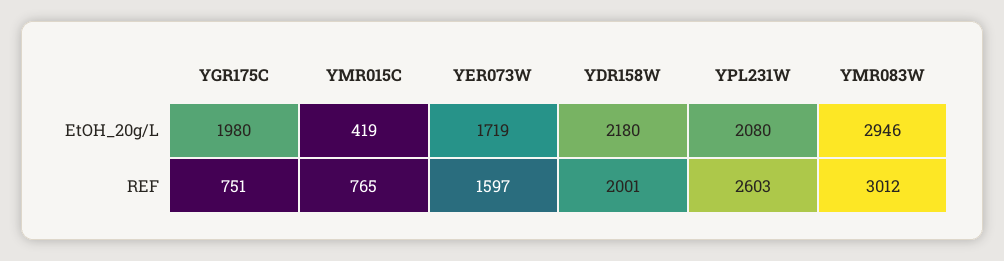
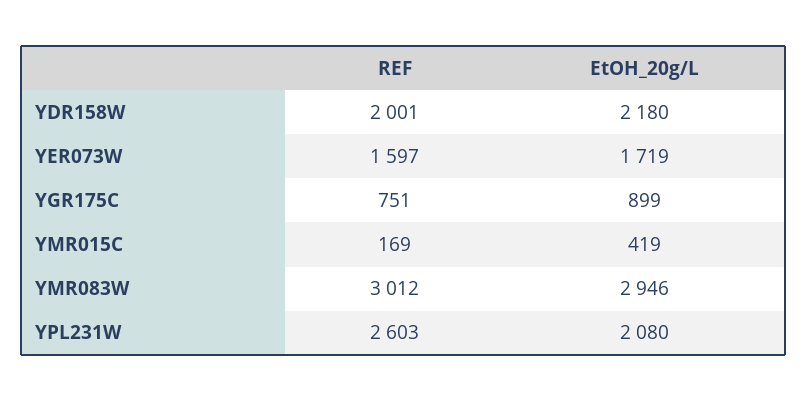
YGR175C, EtOH_20g/L: 1980 -> 899
YMR015C, REF: 765 -> 169

